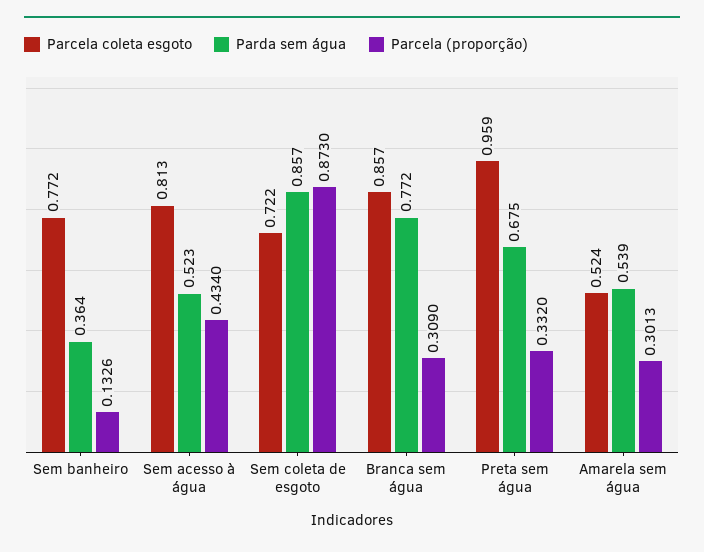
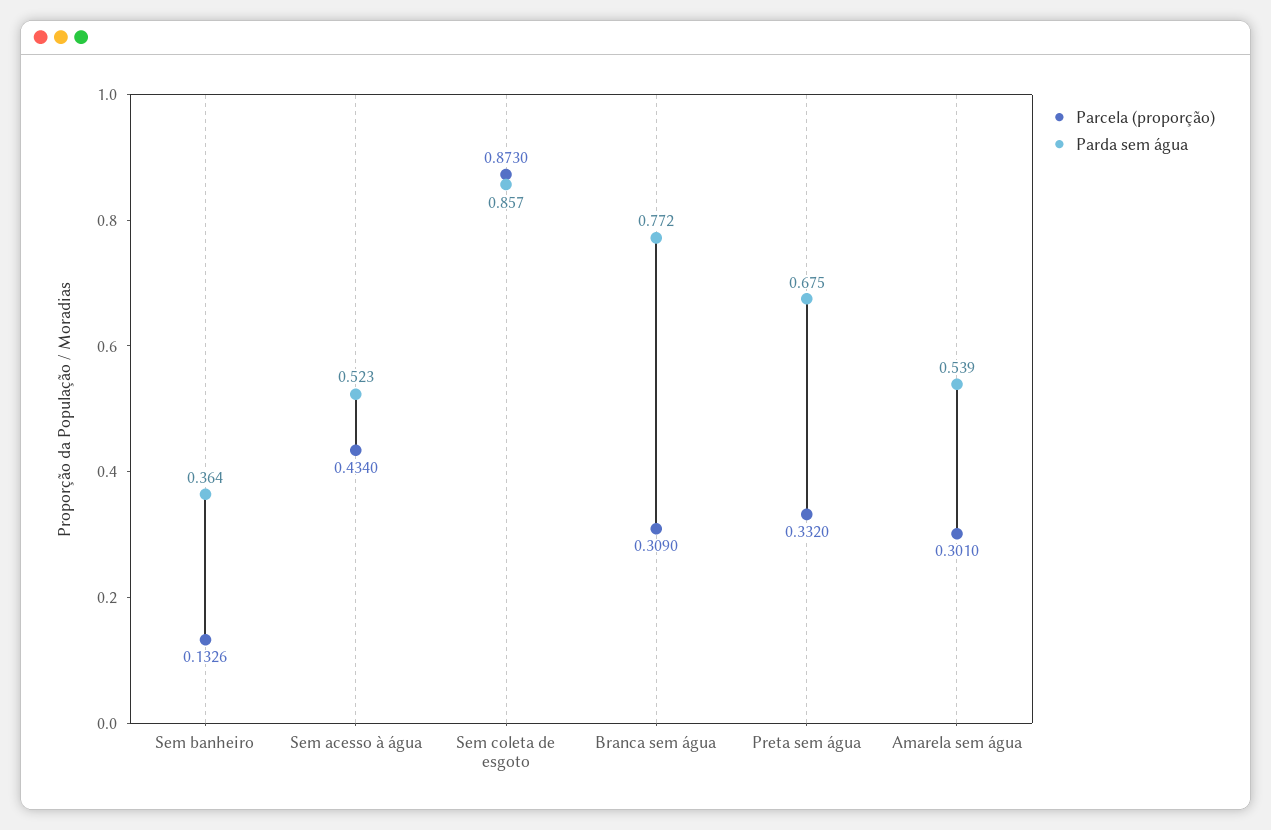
Parcela coleta esgoto, Sem banheiro: 0.772 -> none
Parcela coleta esgoto, Sem acesso à água: 0.813 -> none
Parcela coleta esgoto, Sem coleta de esgoto: 0.722 -> none
Parcela coleta esgoto, Branca sem água: 0.857 -> none
Parcela coleta esgoto, Preta sem água: 0.959 -> none
Parcela coleta esgoto, Amarela sem água: 0.524 -> none
Parcela (proporção), Amarela sem água: 0.3013 -> 0.301

